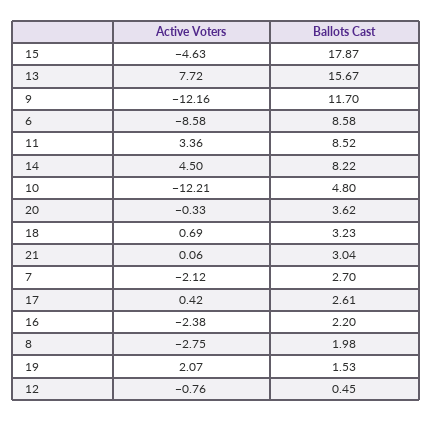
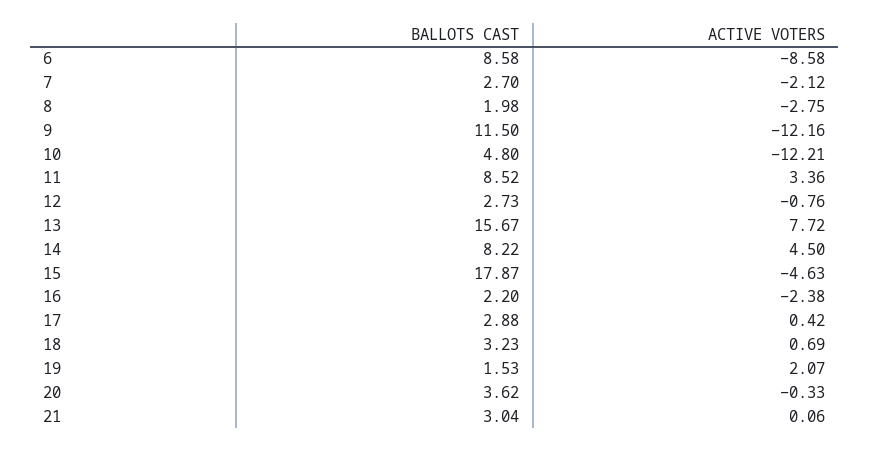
Ballots Cast, 9: 11.7 -> 11.5
Ballots Cast, 17: 2.61 -> 2.88
Ballots Cast, 12: 0.45 -> 2.73

